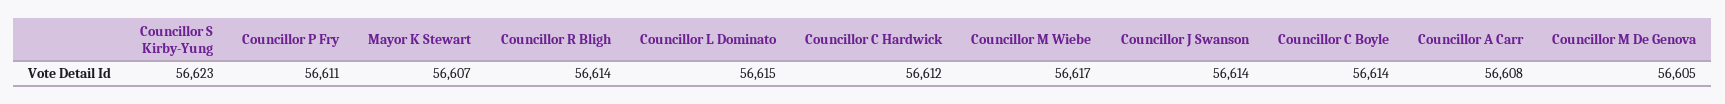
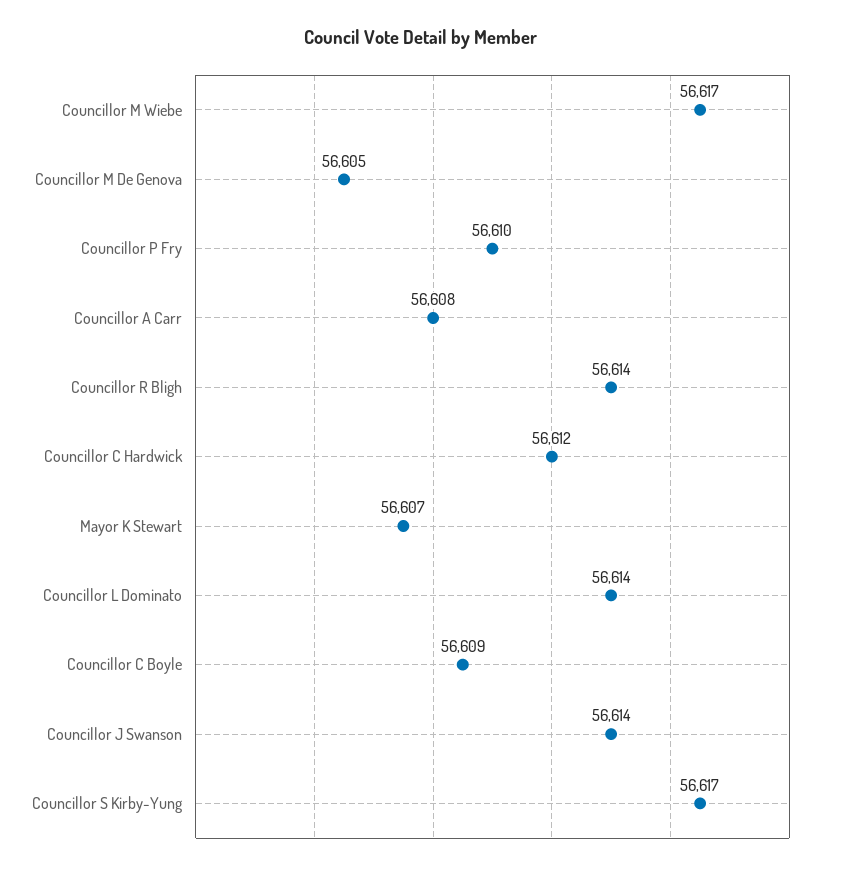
Councillor S Kirby-Yung: 56623 -> 56617
Councillor P Fry: 56611 -> 56610
Councillor L Dominato: 56615 -> 56614
Councillor C Boyle: 56614 -> 56609

